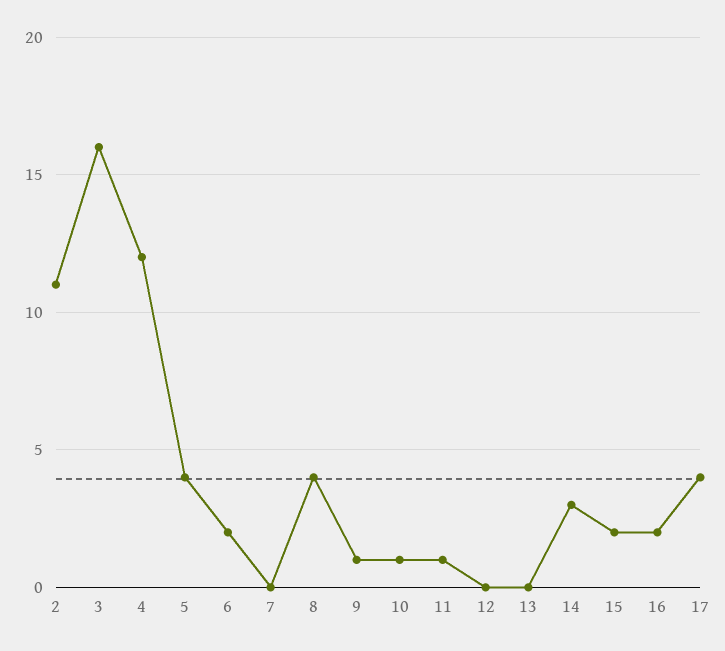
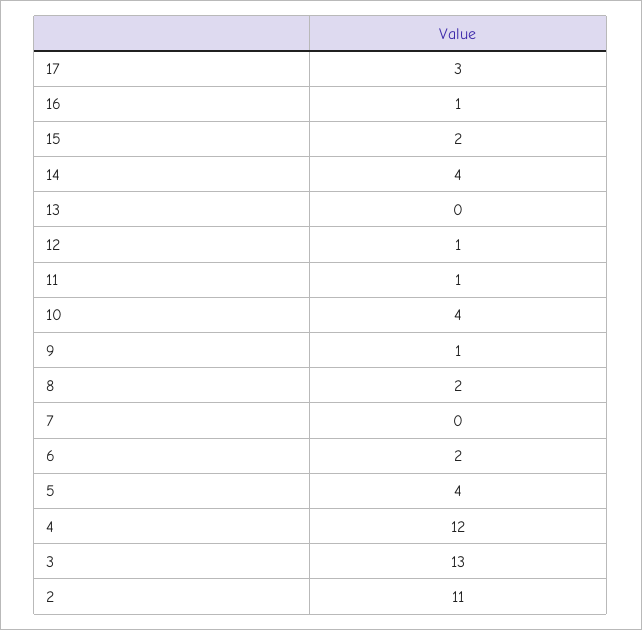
3: 16 -> 13
8: 4 -> 2
10: 1 -> 4
12: 0 -> 1
14: 3 -> 4
16: 2 -> 1
17: 4 -> 3

